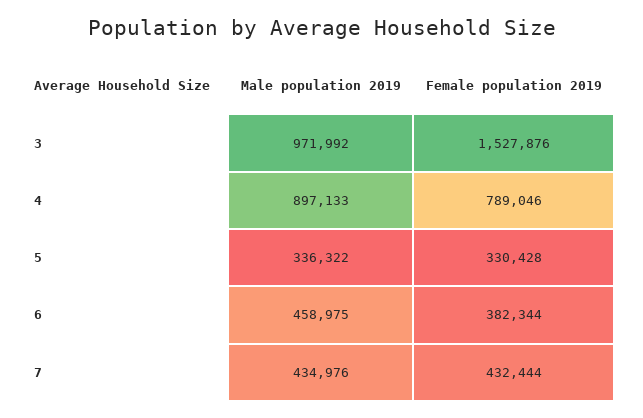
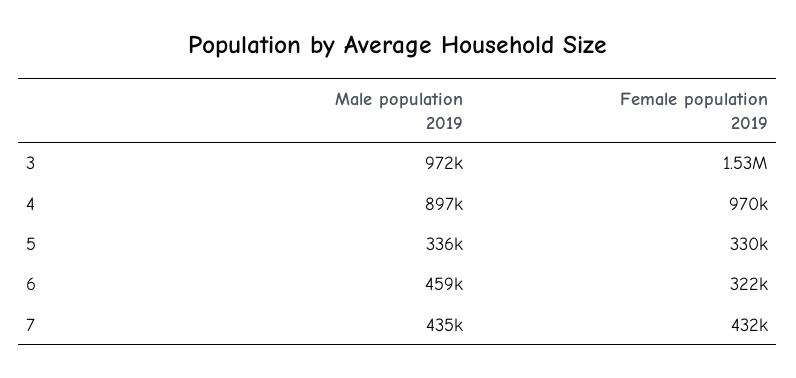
Female population 2019, 4: 789046 -> 970000
Female population 2019, 6: 382344 -> 322000

